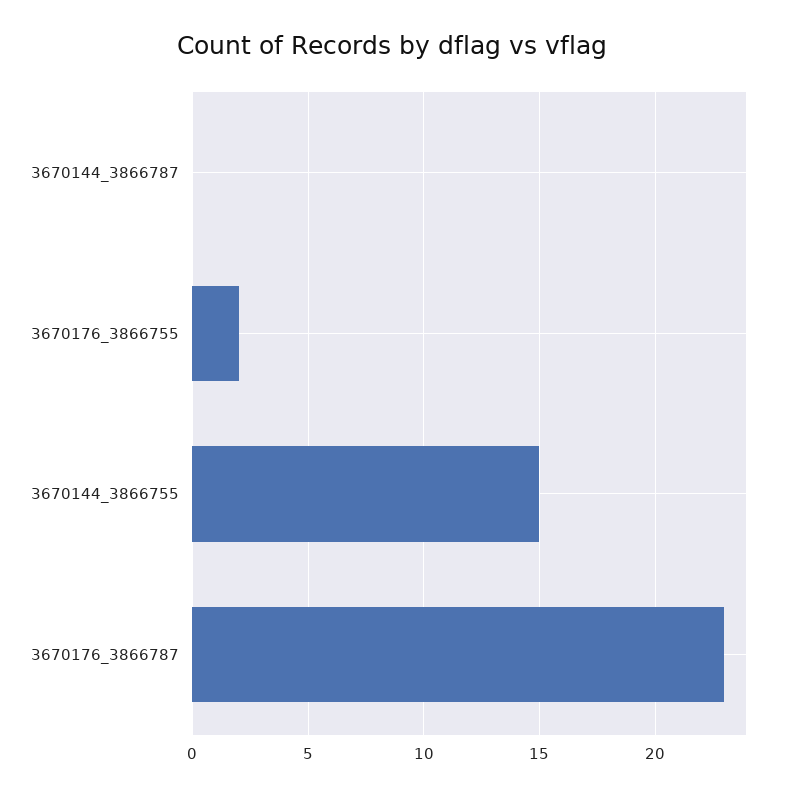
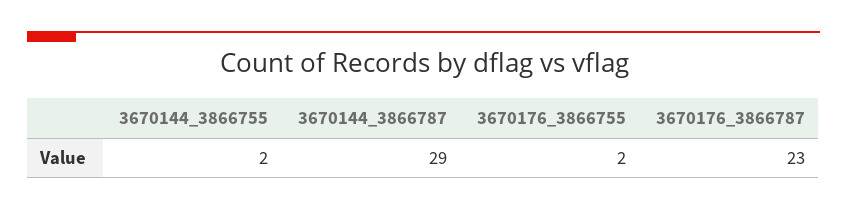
3670144_3866787: 0 -> 29
3670144_3866755: 15 -> 2

